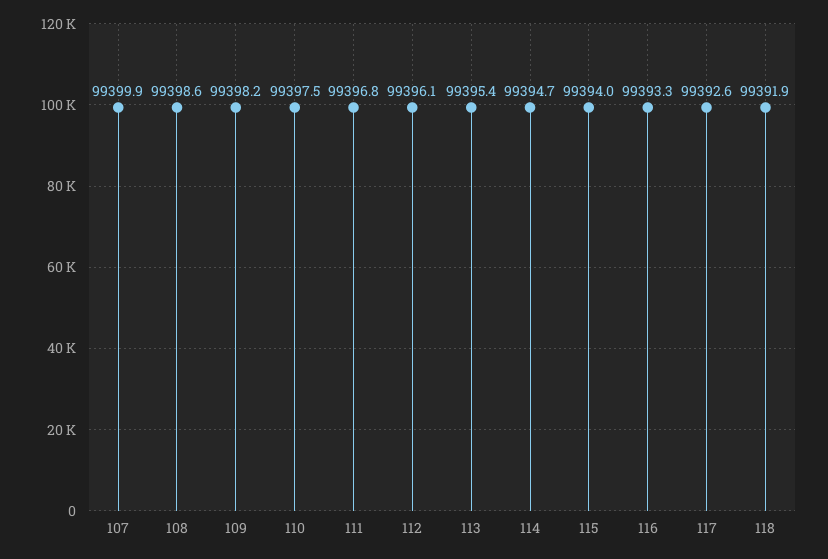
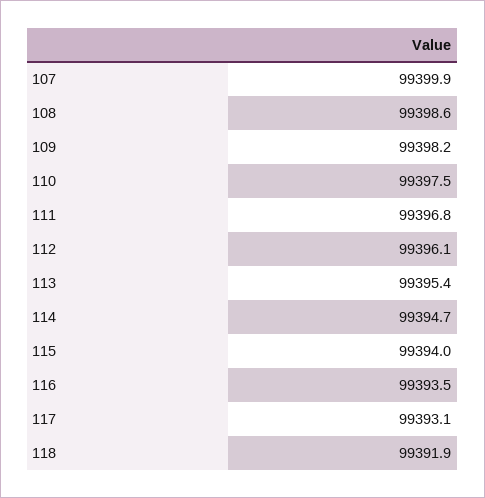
116: 99393.3 -> 99393.5
117: 99392.6 -> 99393.1

